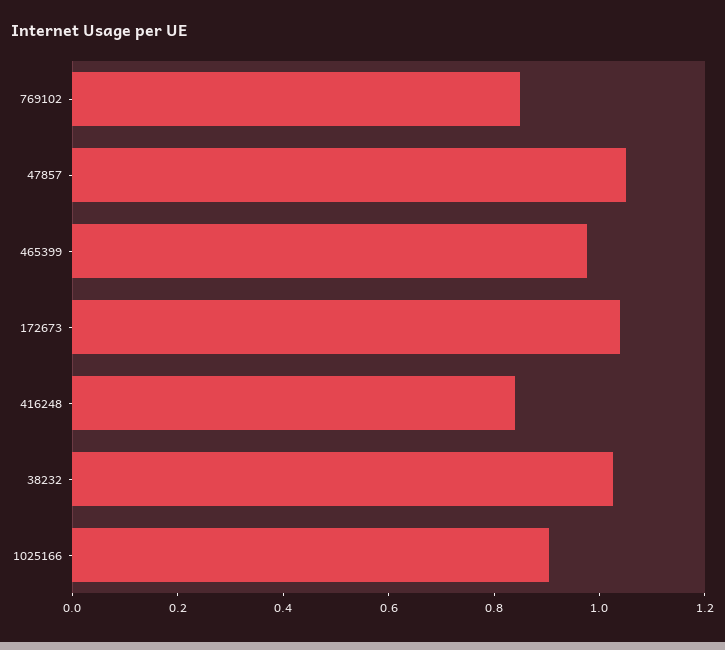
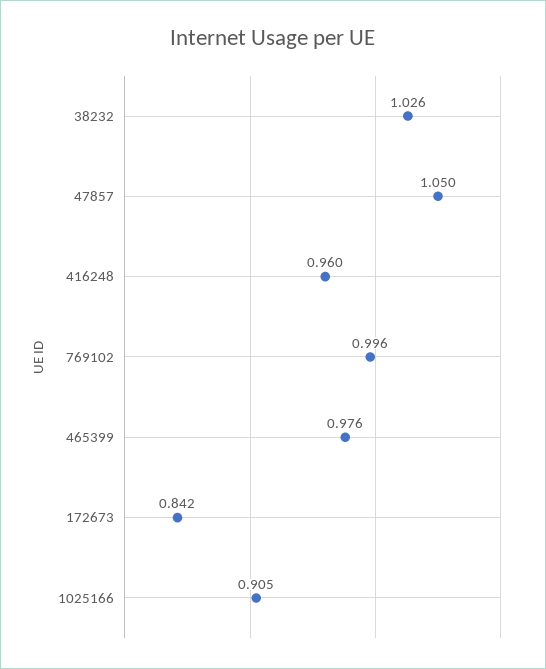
769102: 0.85 -> 0.996
172673: 1.05 -> 0.842
416248: 0.85 -> 0.96

